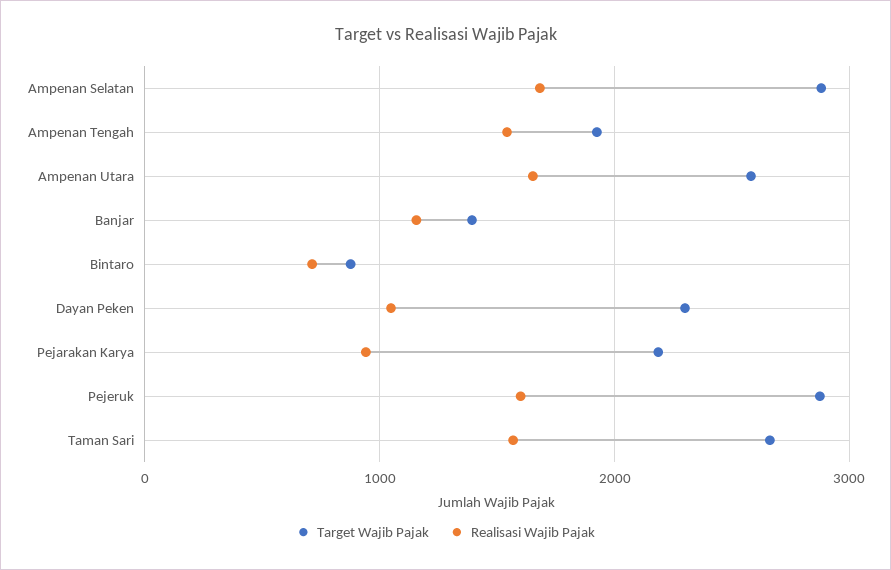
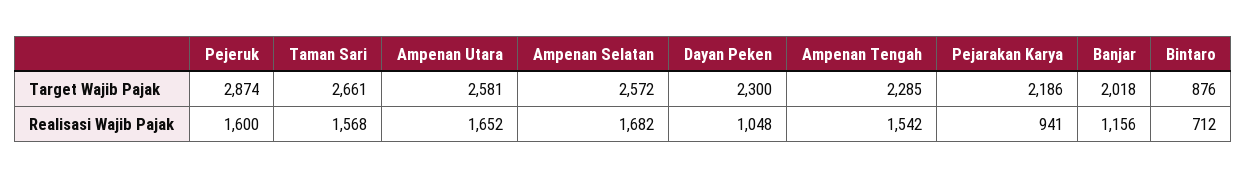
Target Wajib Pajak, Ampenan Selatan: 2900 -> 2572
Target Wajib Pajak, Ampenan Tengah: 1900 -> 2285
Target Wajib Pajak, Banjar: 1400 -> 2018

